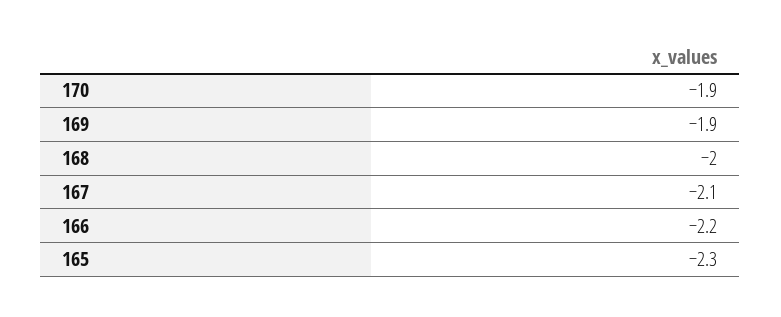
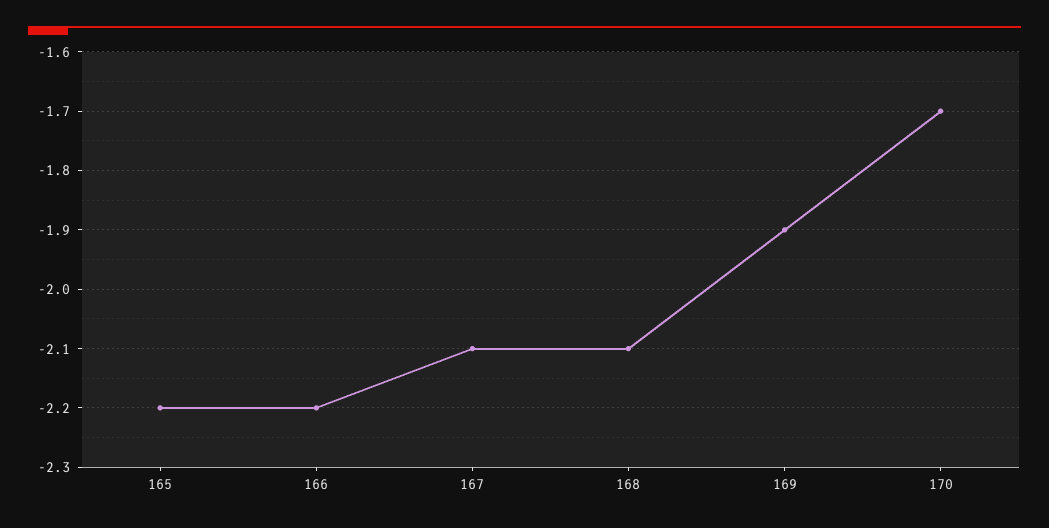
170: -1.9 -> -1.7
168: -2 -> -2.1
165: -2.3 -> -2.2

